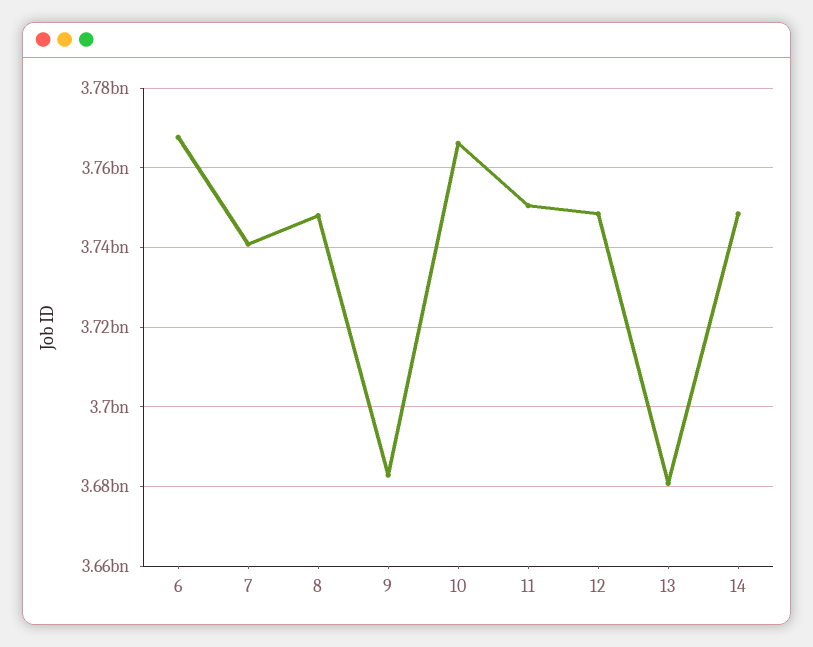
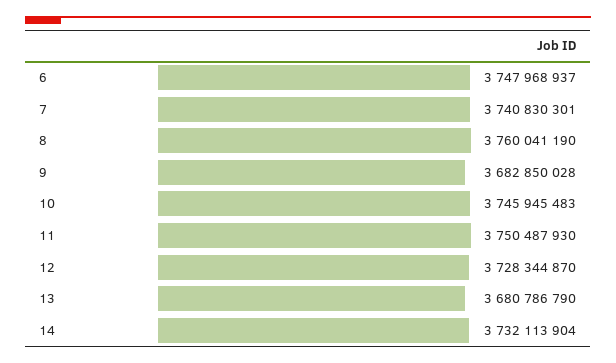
6: 3768000000 -> 3747968937
8: 3748000000 -> 3760041190
10: 3766000000 -> 3745945483
12: 3748000000 -> 3728344870
14: 3748000000 -> 3732113904

